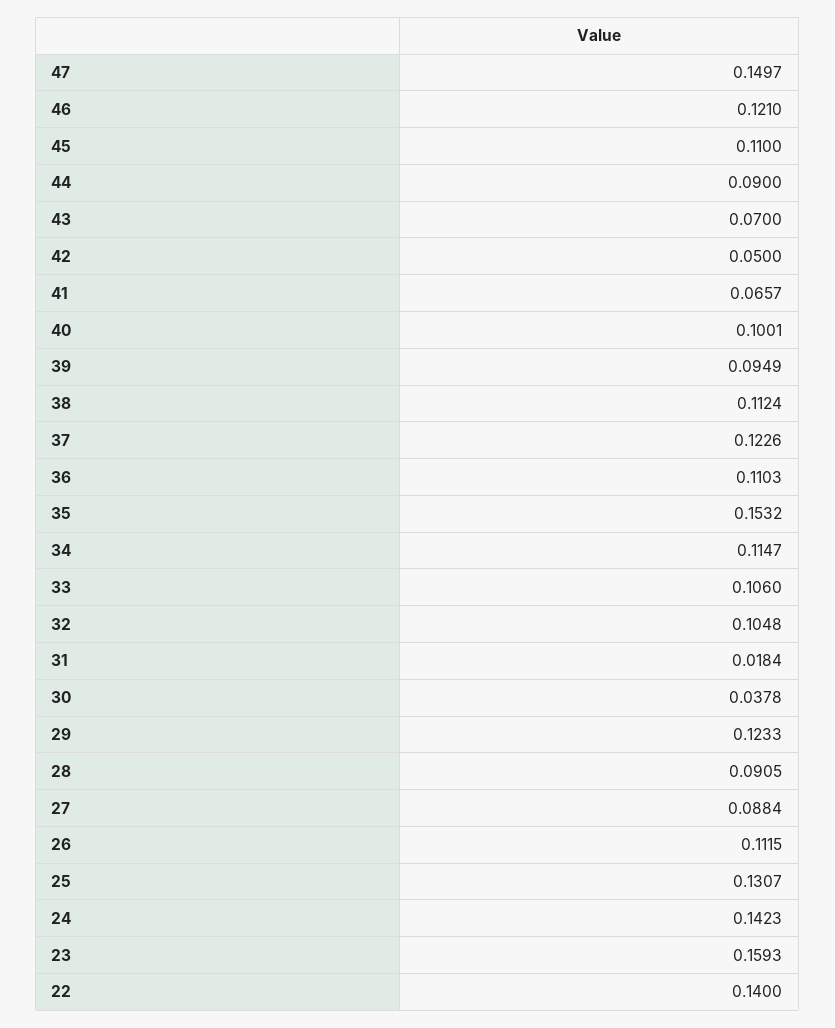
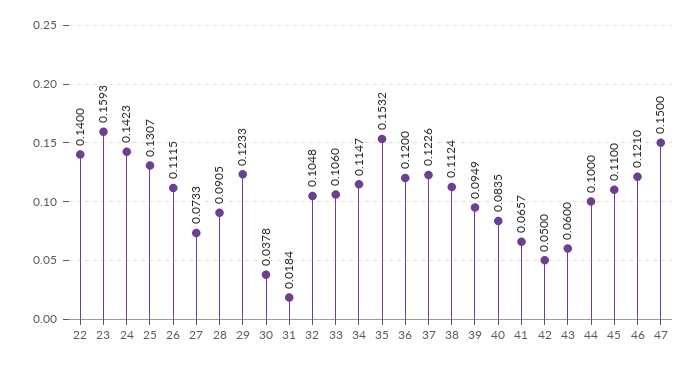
47: 0.1497 -> 0.15
44: 0.09 -> 0.1
43: 0.07 -> 0.06
40: 0.1001 -> 0.0835
36: 0.1103 -> 0.12
27: 0.0884 -> 0.0733

